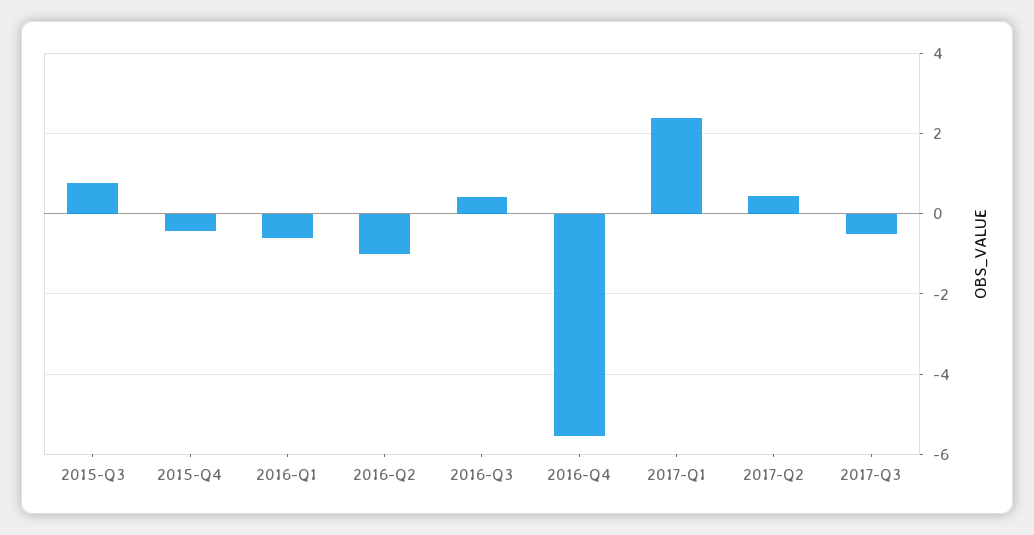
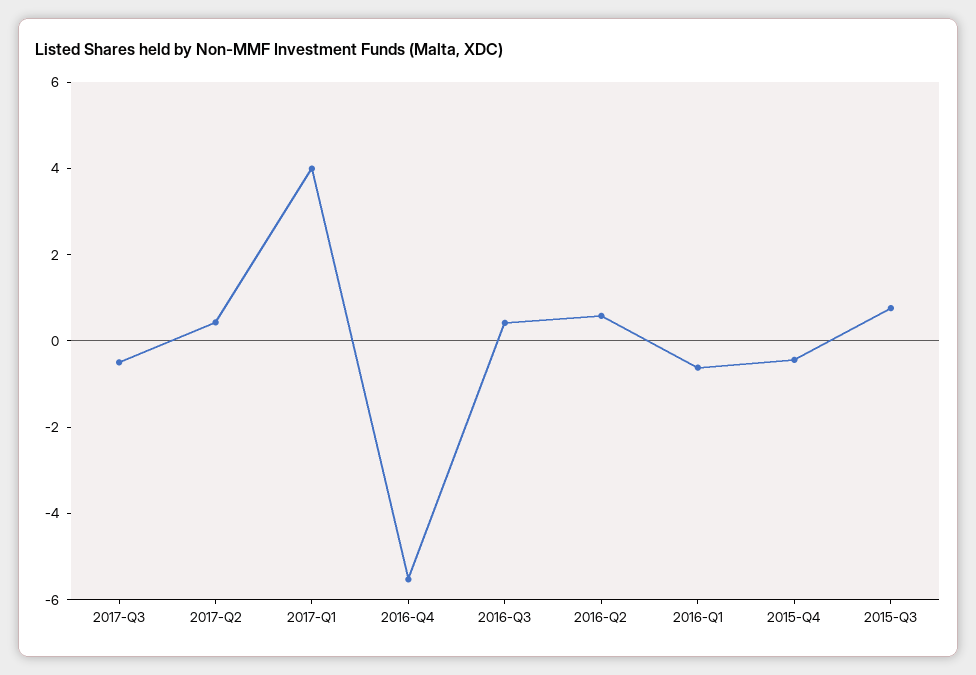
2016-Q2: -1 -> 0.5
2017-Q1: 2.4 -> 4

